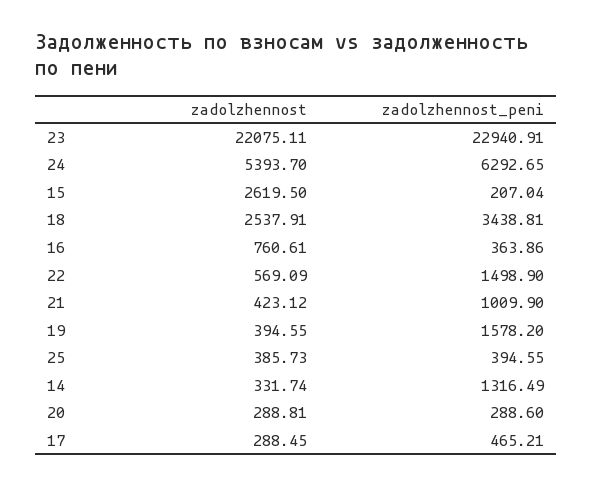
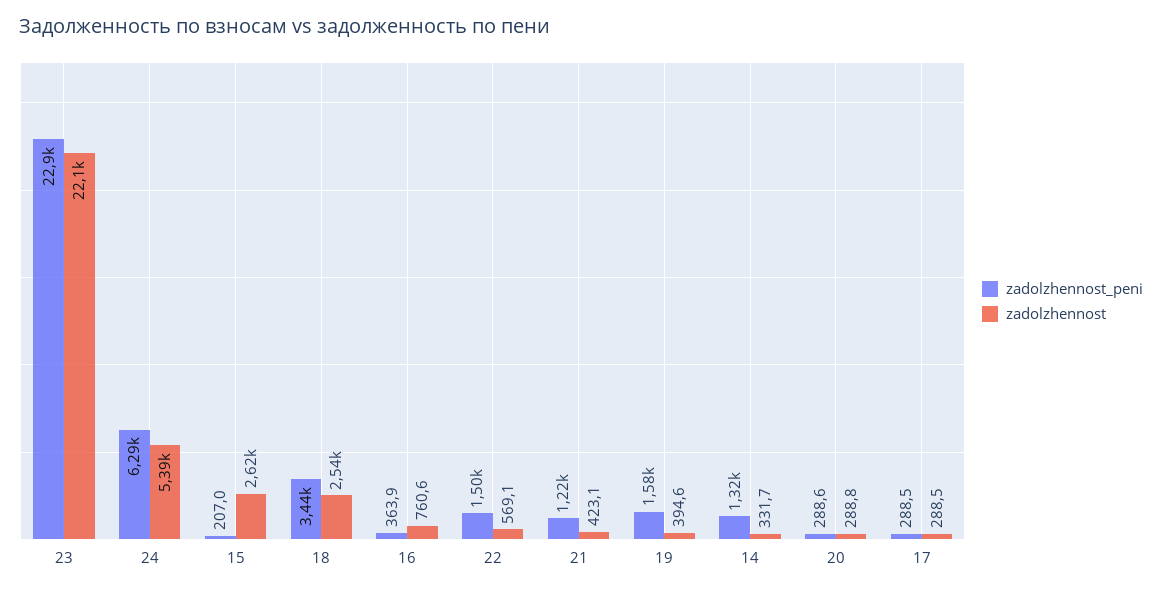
zadolzhennost_peni, 21: 1009.9 -> 1220
zadolzhennost, 25: 385.73 -> none
zadolzhennost_peni, 25: 394.55 -> none
zadolzhennost_peni, 17: 465.21 -> 288.5

